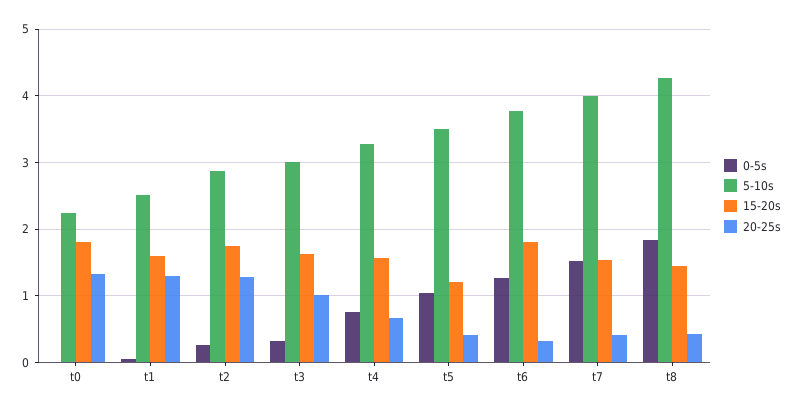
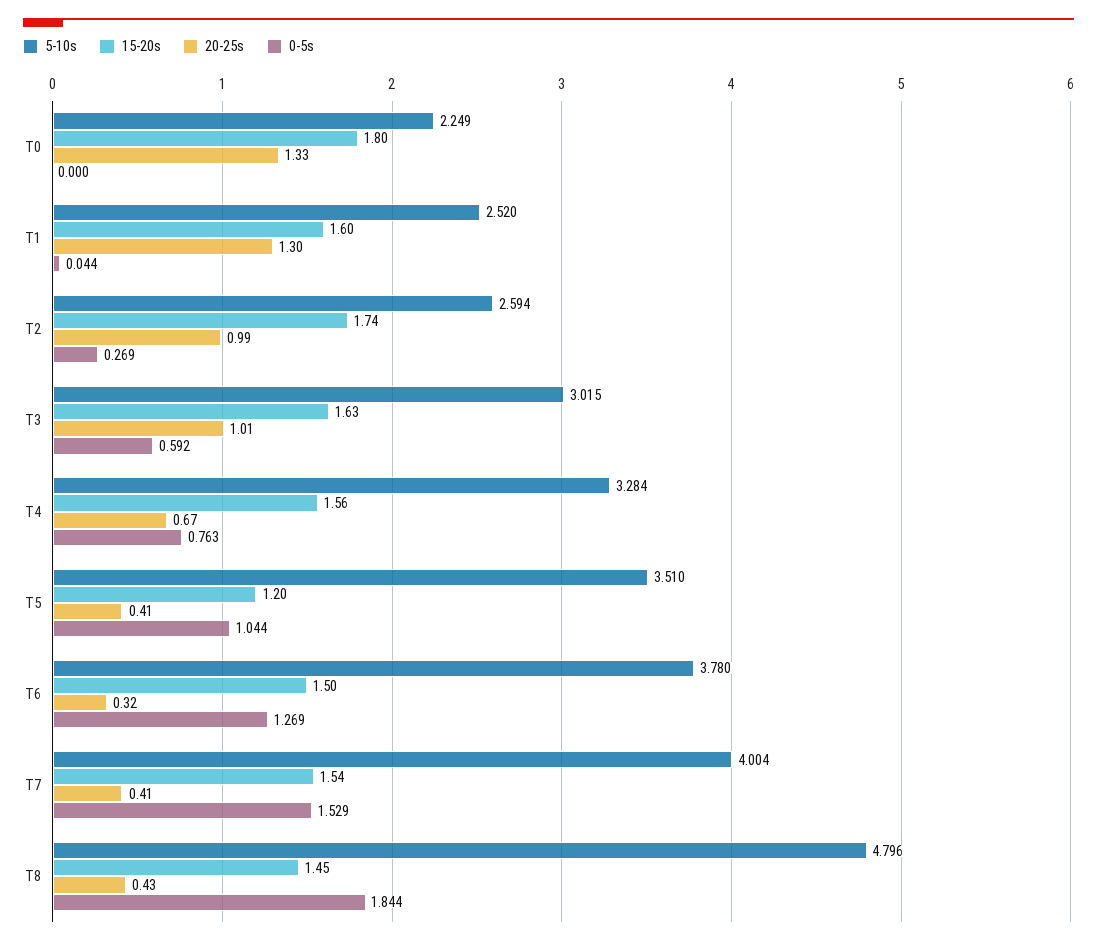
5-10s, t2: 2.9 -> 2.594
20-25s, t2: 1.3 -> 0.99
0-5s, t3: 0.3 -> 0.592
15-20s, t6: 1.8 -> 1.5
5-10s, t8: 4.3 -> 4.796

